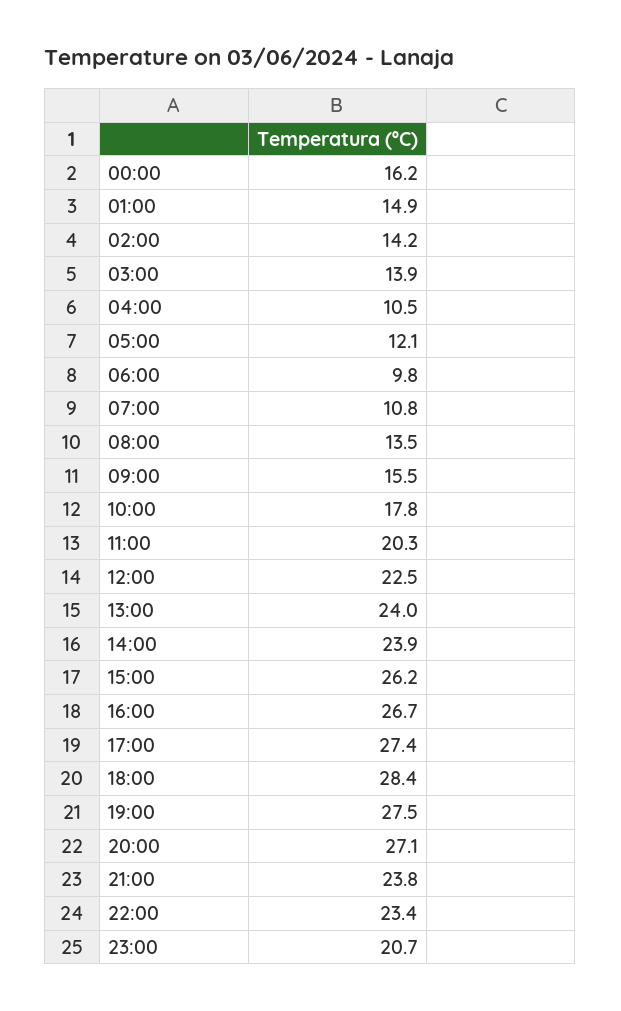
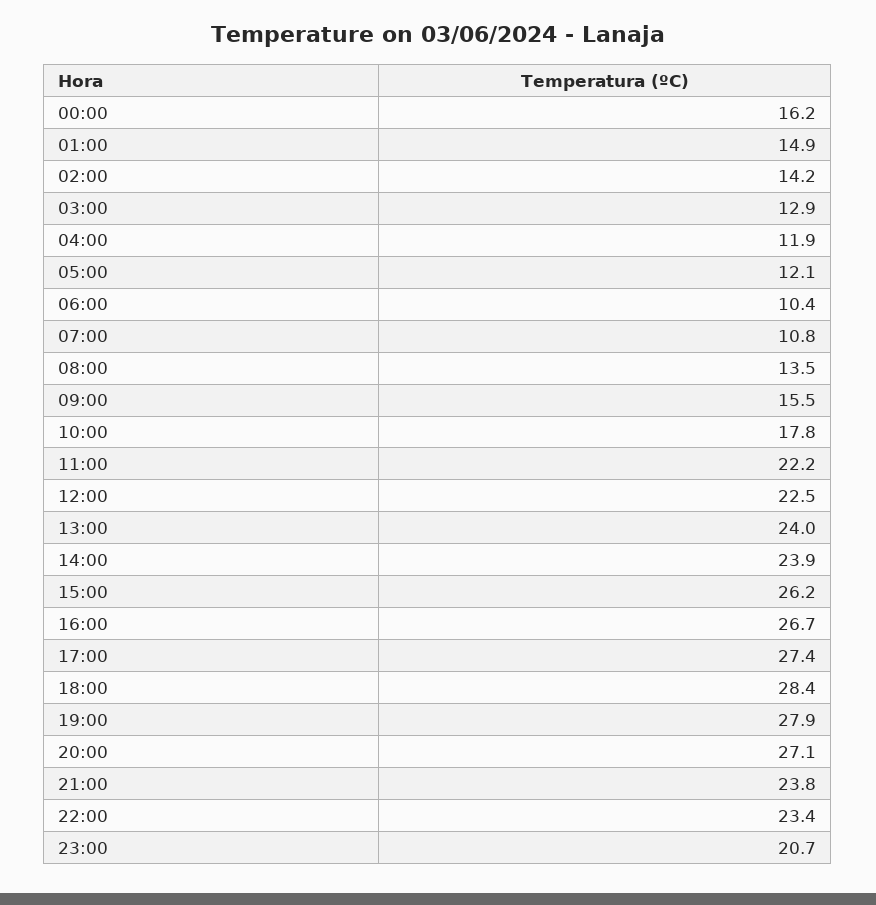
03:00: 13.9 -> 12.9
04:00: 10.5 -> 11.9
06:00: 9.8 -> 10.4
11:00: 20.3 -> 22.2
19:00: 27.5 -> 27.9

